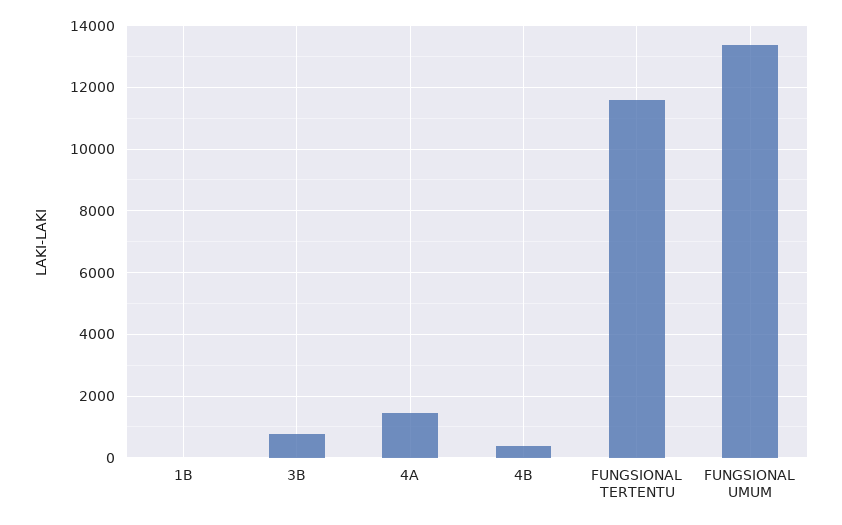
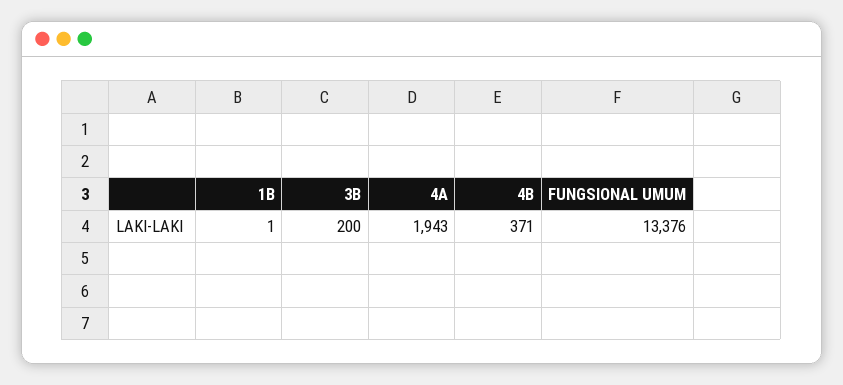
3B: 800 -> 200
4A: 1400 -> 1943
FUNGSIONAL TERTENTU: 11600 -> none

